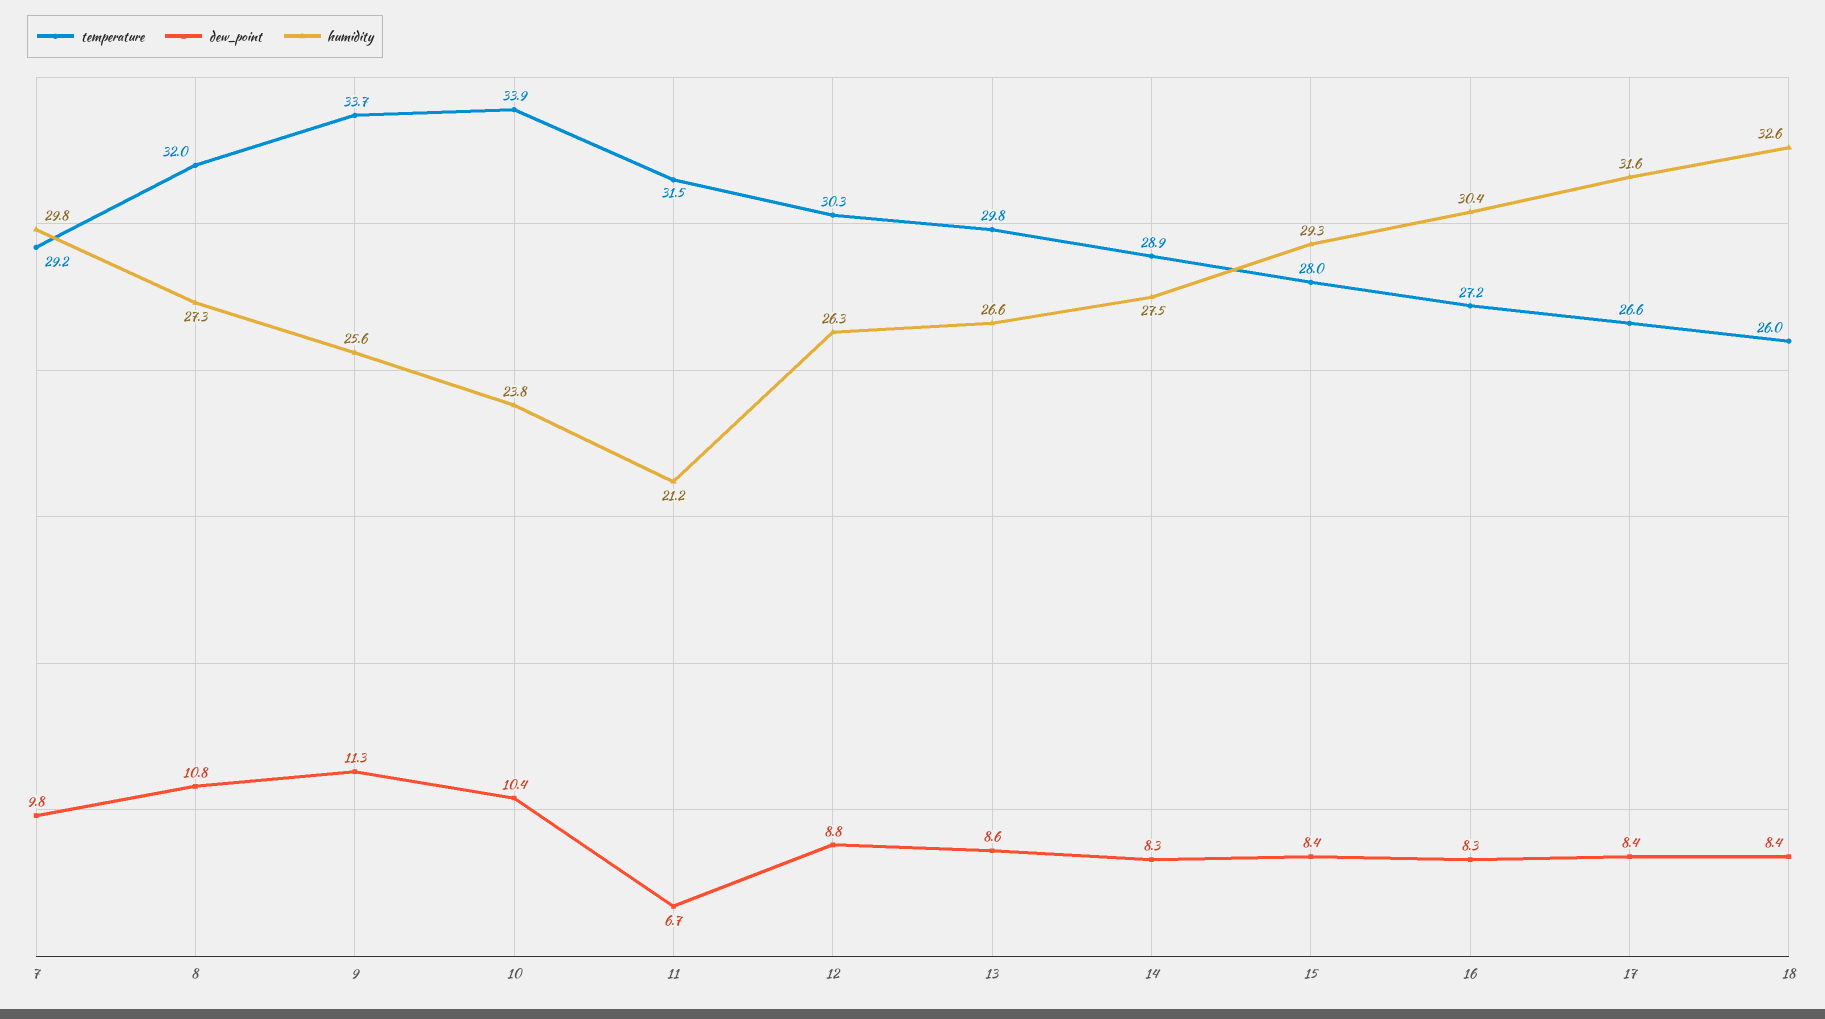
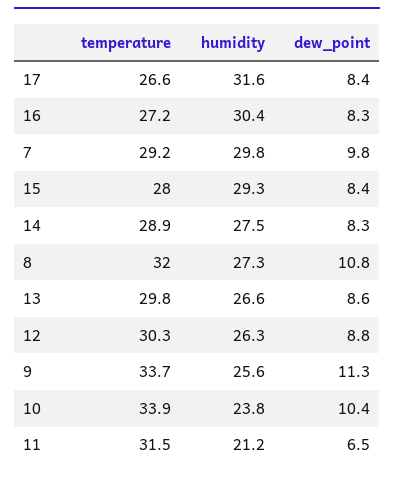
dew_point, 11: 6.7 -> 6.5
temperature, 18: 26 -> none
dew_point, 18: 8.4 -> none
humidity, 18: 32.6 -> none

